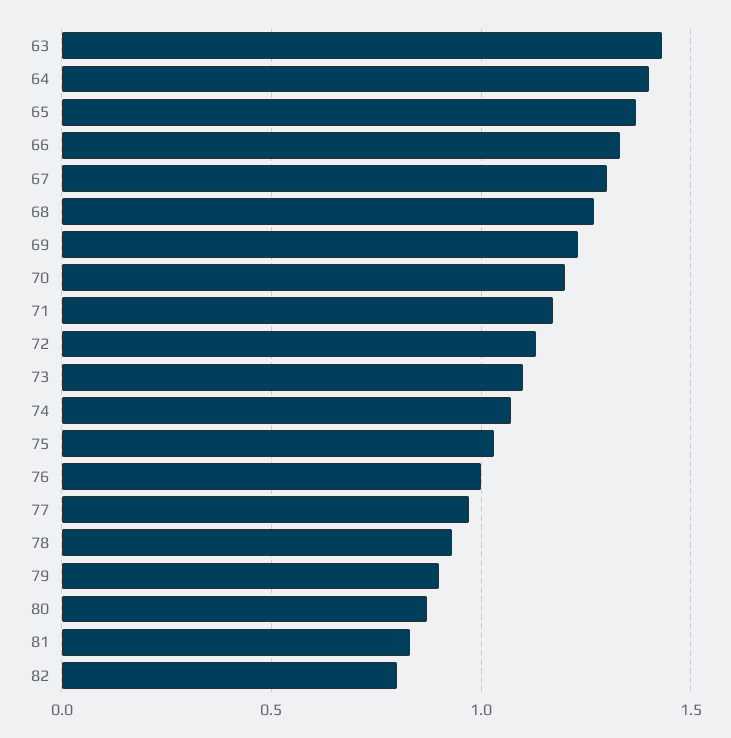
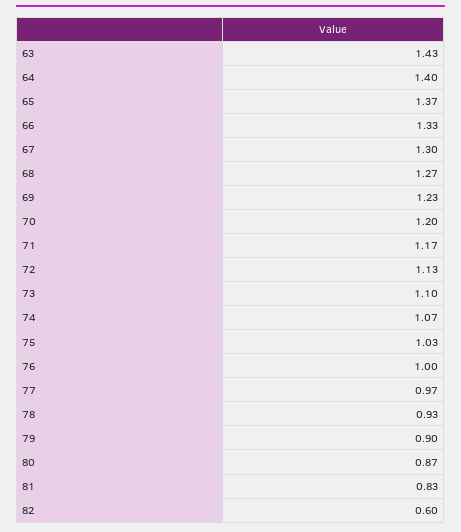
82: 0.8 -> 0.6

